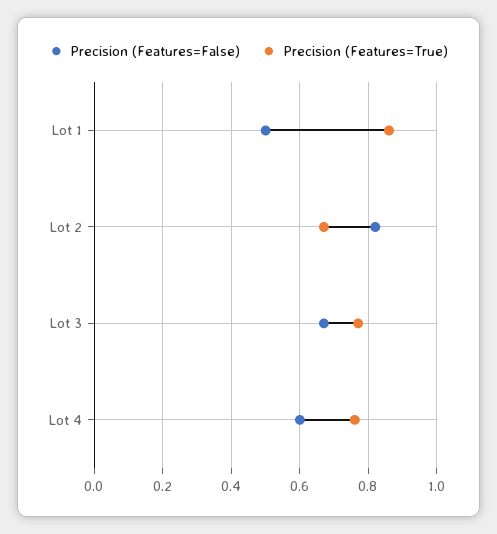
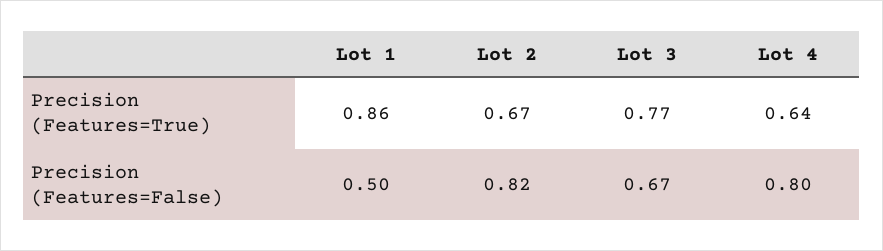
Precision (Features=False), Lot 4: 0.6 -> 0.8
Precision (Features=True), Lot 4: 0.75 -> 0.64

